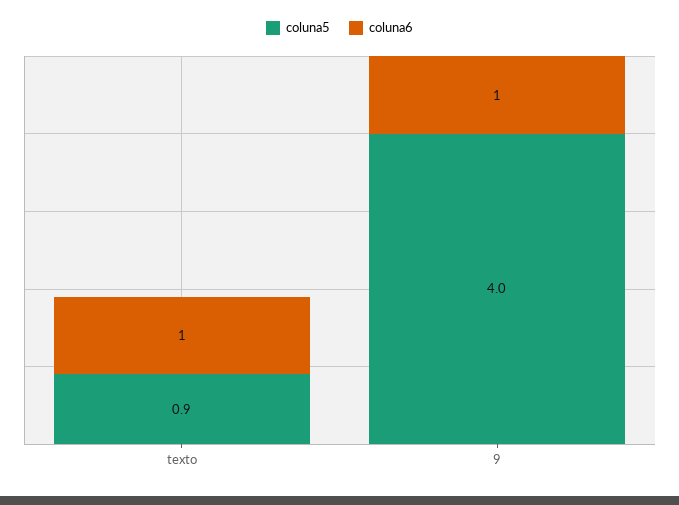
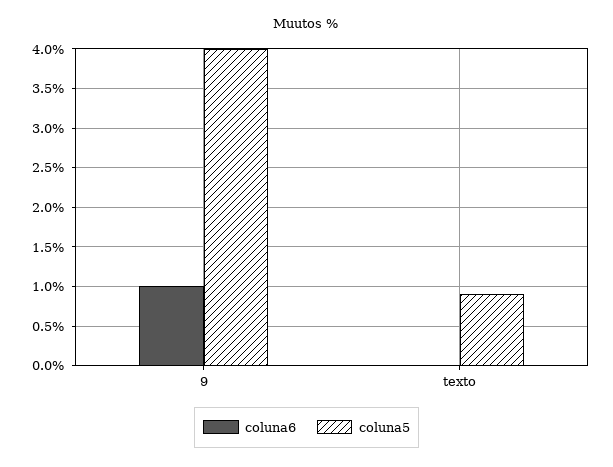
coluna6, texto: 1 -> 0

